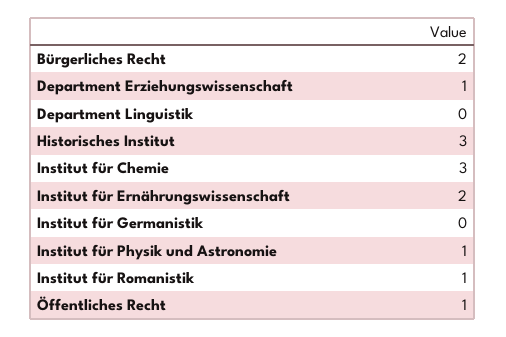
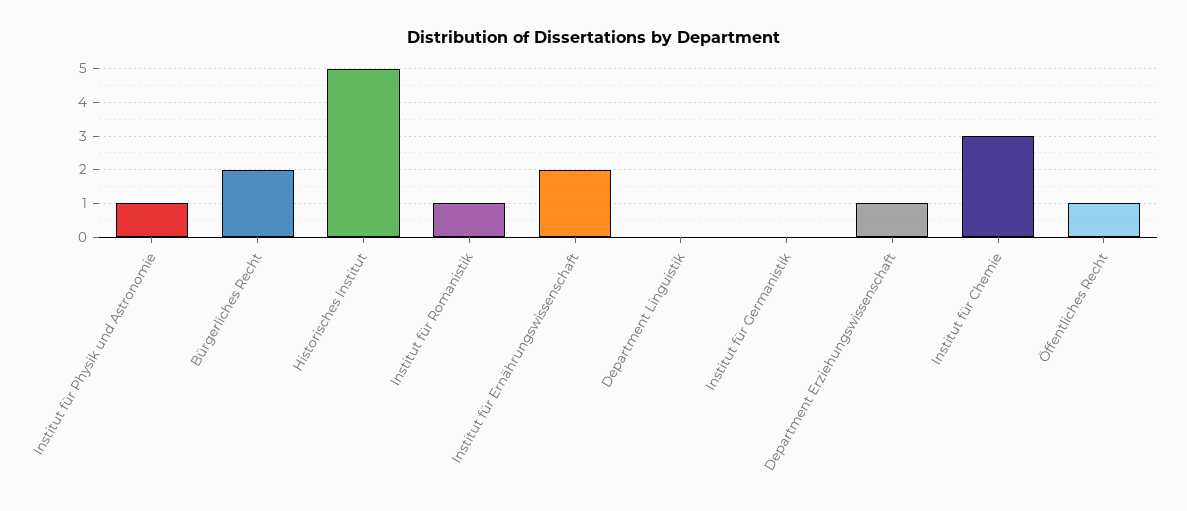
Historisches Institut: 3 -> 5

